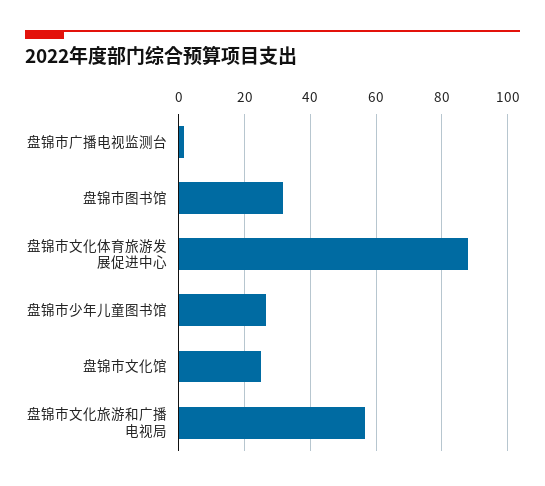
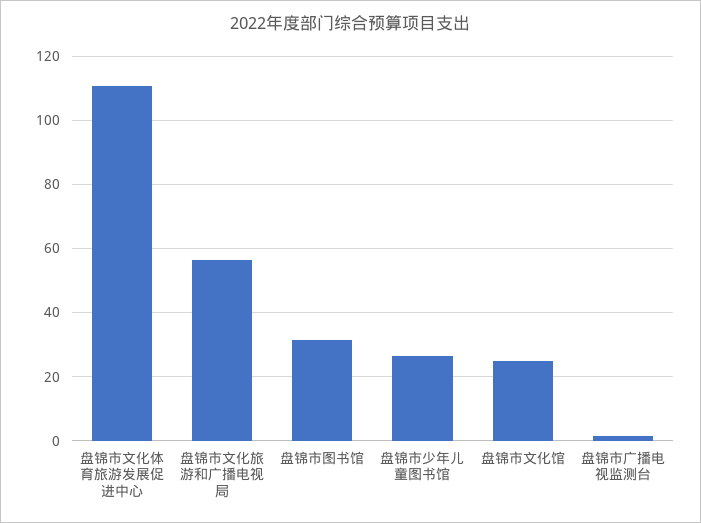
盘锦市文化体育旅游发展促进中心: 88 -> 110

